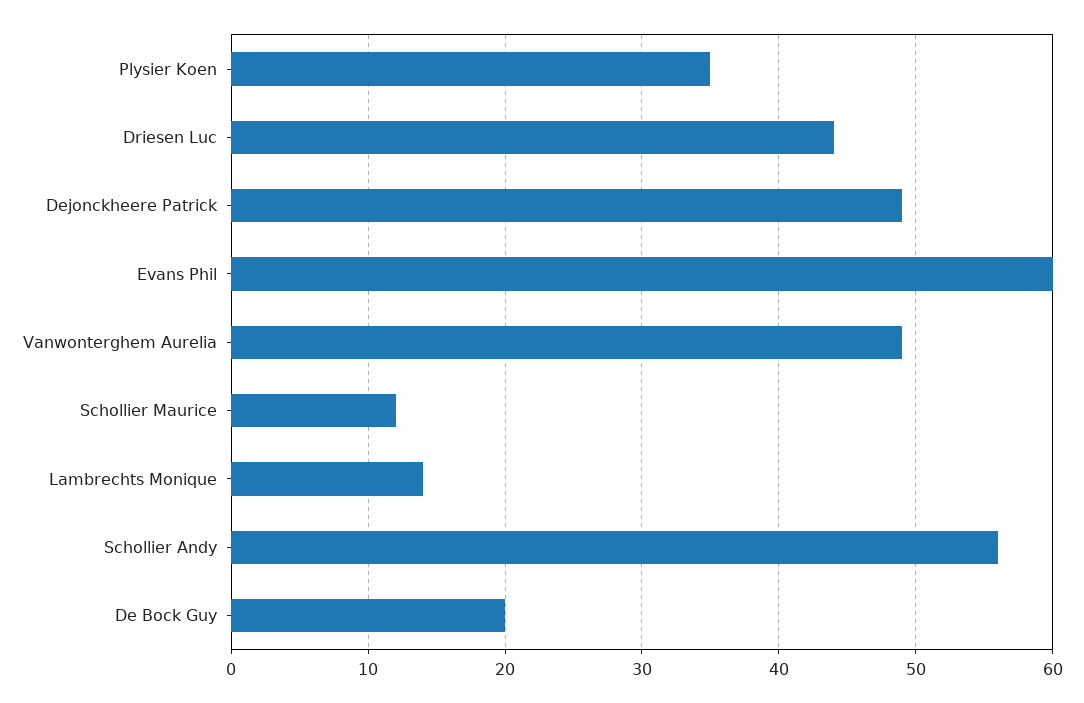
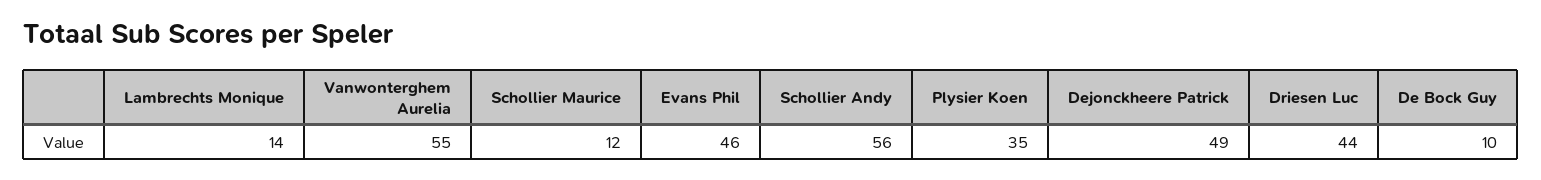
Evans Phil: 60 -> 46
Vanwonterghem Aurelia: 49 -> 55
De Bock Guy: 20 -> 10

